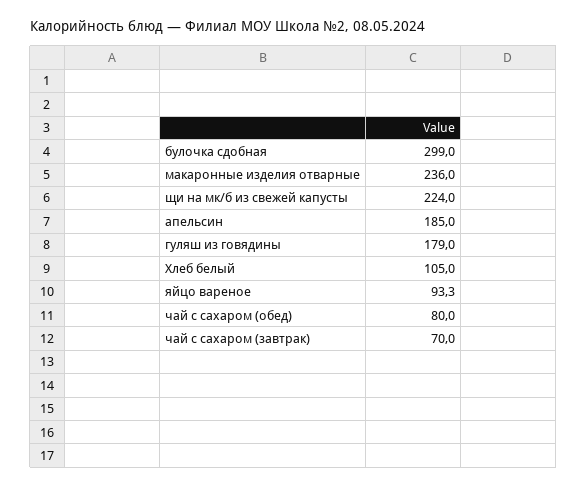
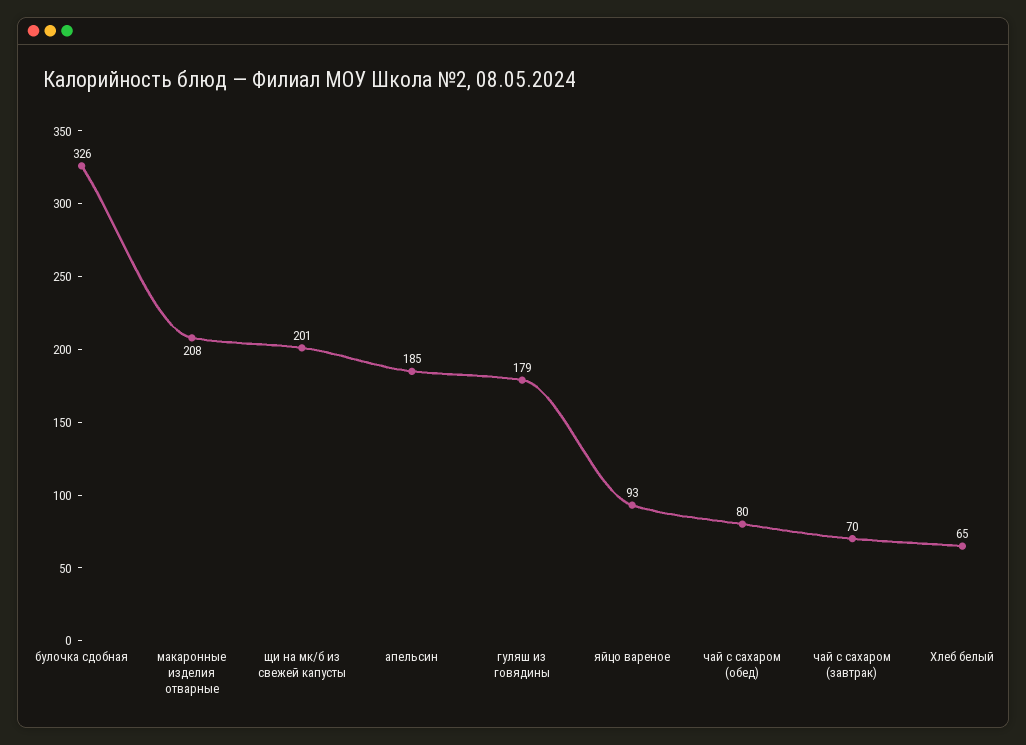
булочка сдобная: 299 -> 326
макаронные изделия отварные: 236 -> 208
щи на мк/б из свежей капусты: 224 -> 201
Хлеб белый: 105 -> 65

